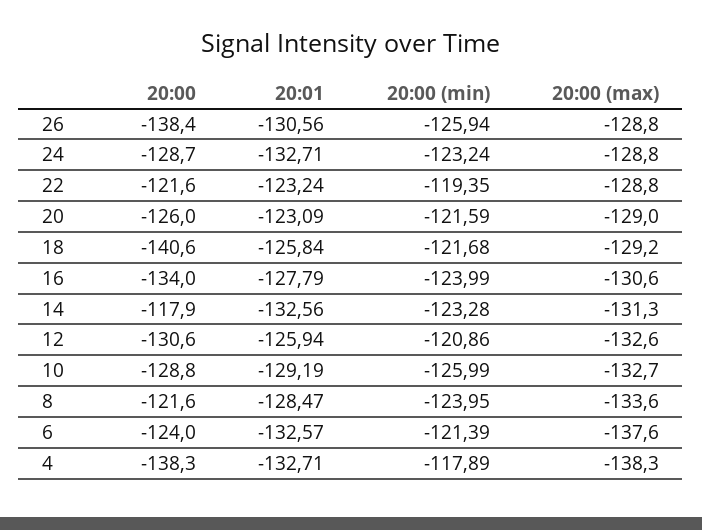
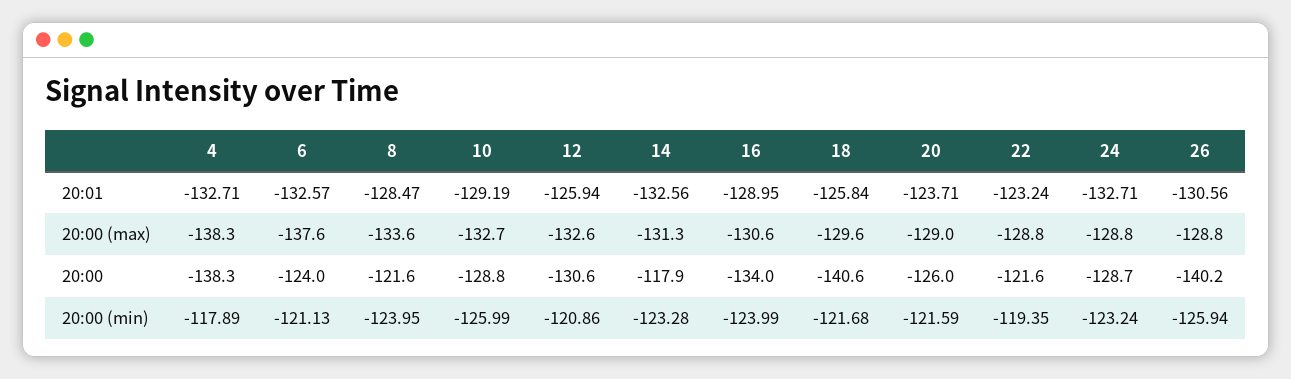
20:00, 26: -138.4 -> -140.2
20:01, 20: -123.09 -> -123.71
20:00 (max), 18: -129.2 -> -129.6
20:01, 16: -127.79 -> -128.95
20:00 (min), 6: -121.39 -> -121.13

